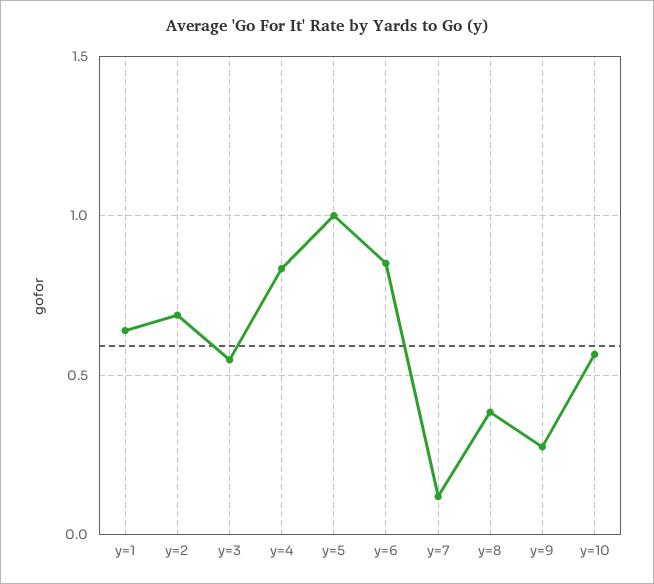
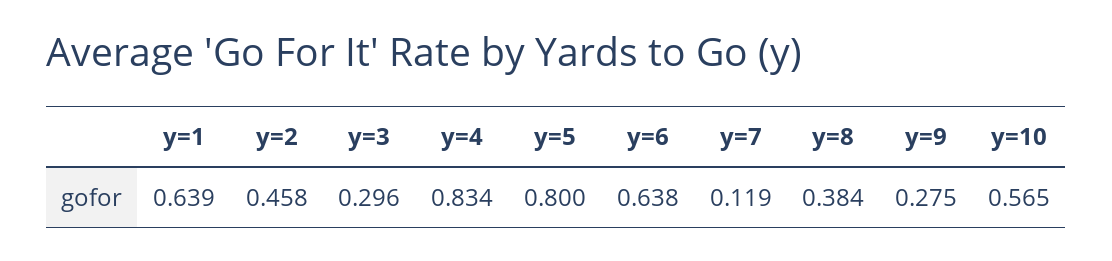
y=2: 0.7 -> 0.458
y=3: 0.55 -> 0.296
y=5: 1 -> 0.8
y=6: 0.85 -> 0.638

